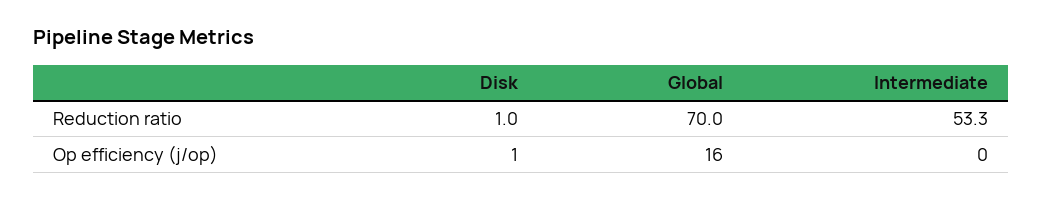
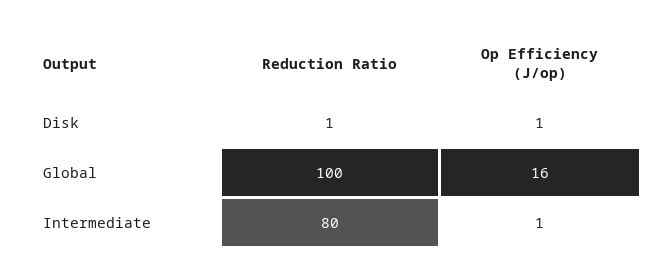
Global, Reduction ratio: 70 -> 100
Intermediate, Reduction ratio: 53.3 -> 80
Intermediate, Op efficiency (j/op): 0 -> 1

